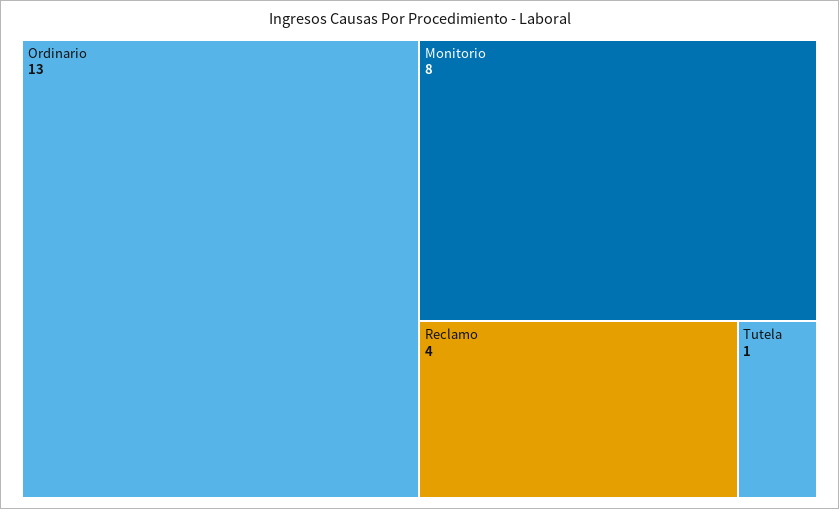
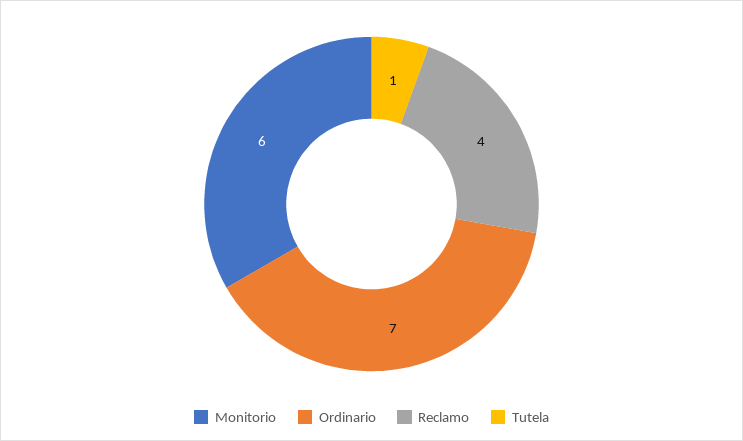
Ordinario: 13 -> 7
Monitorio: 8 -> 6

